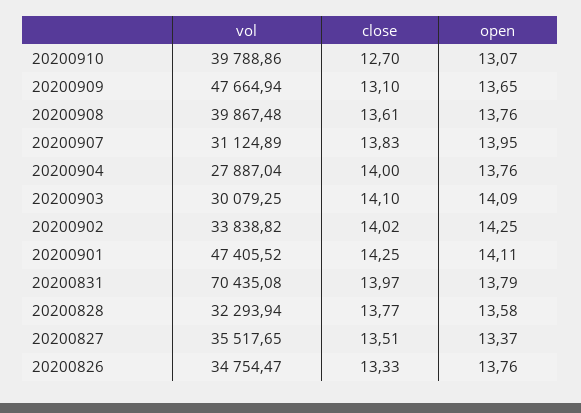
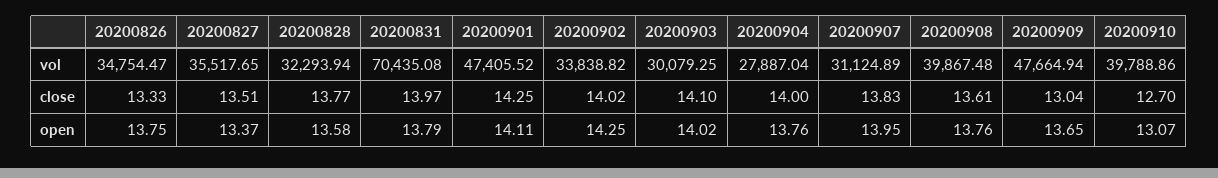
close, 20200909: 13.1 -> 13.04
open, 20200903: 14.09 -> 14.02
open, 20200826: 13.76 -> 13.75

